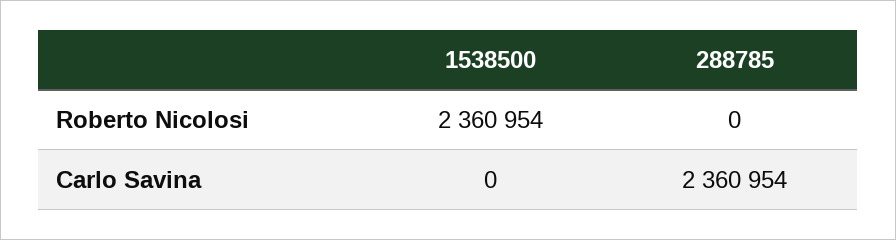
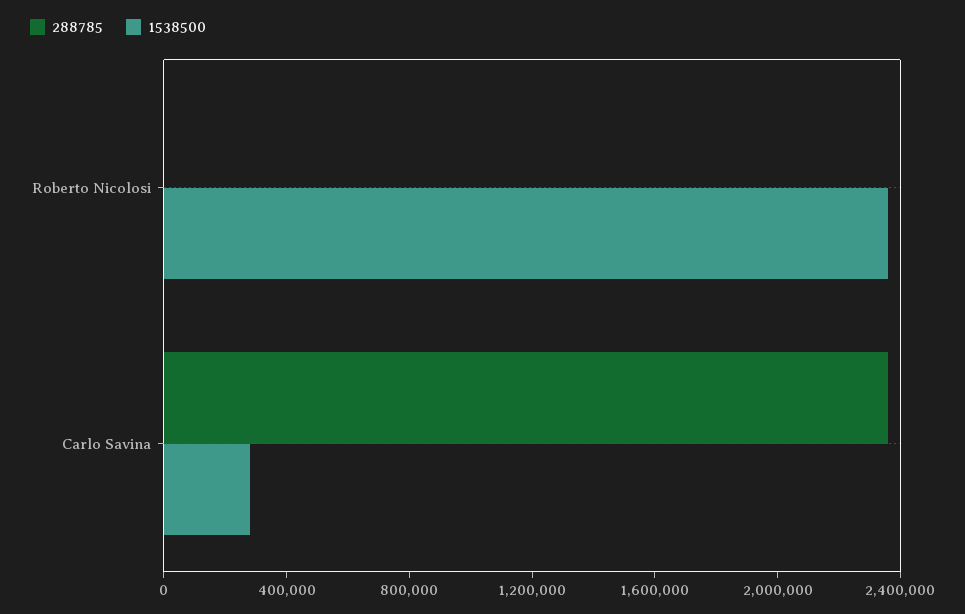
1538500, Carlo Savina: 0 -> 300000

